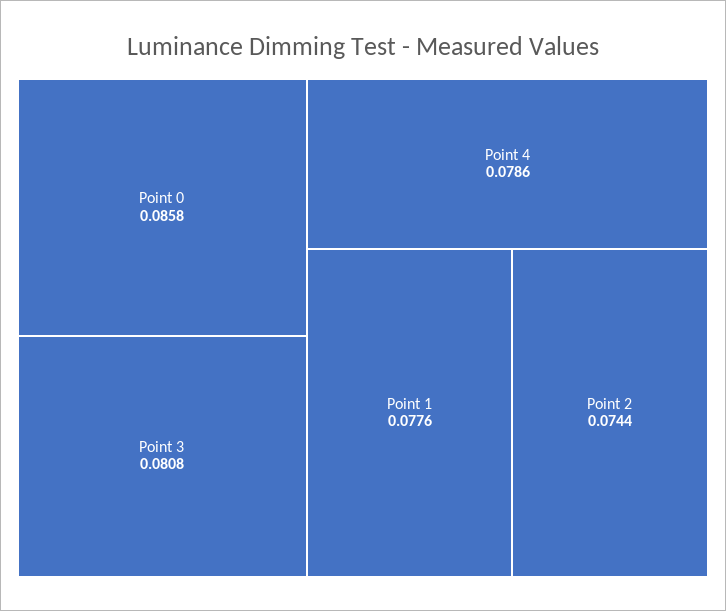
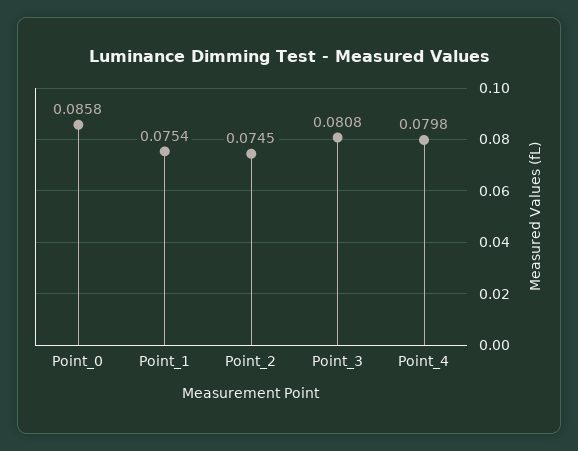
Point 4: 0.0786 -> 0.0798
Point 1: 0.0776 -> 0.0754
Point 2: 0.0744 -> 0.0745

